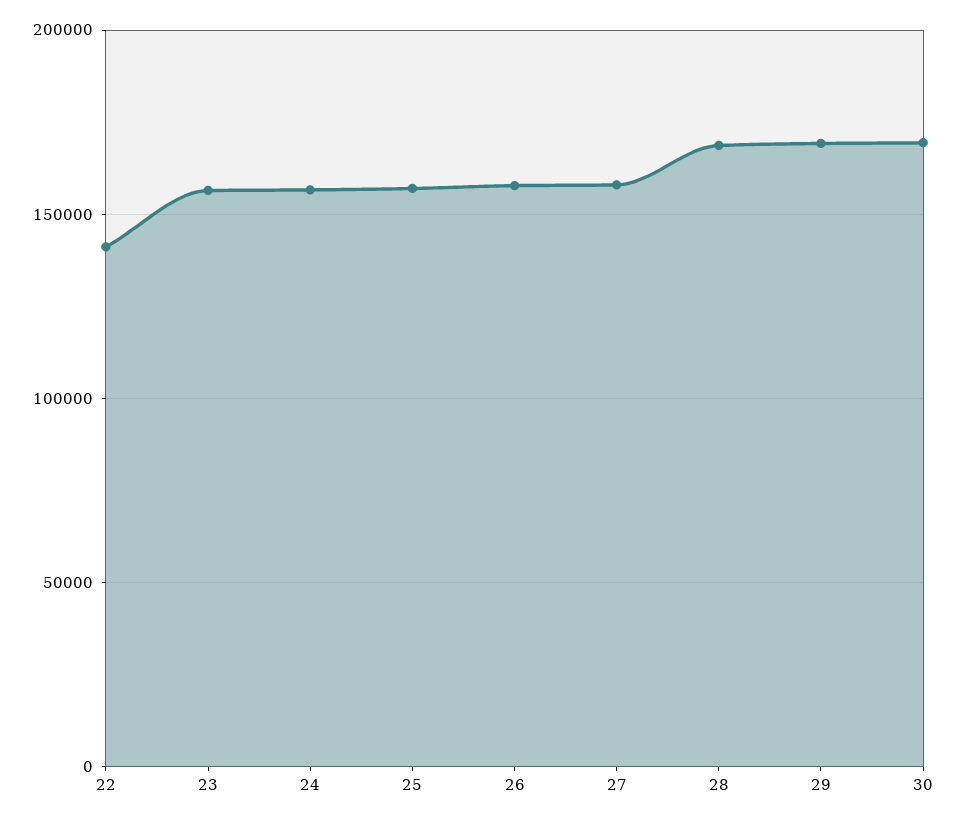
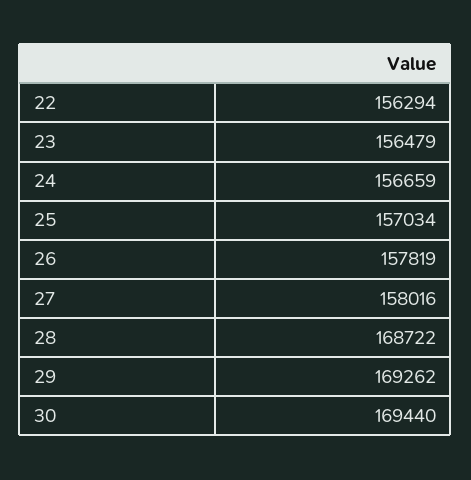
22: 140000 -> 156294

